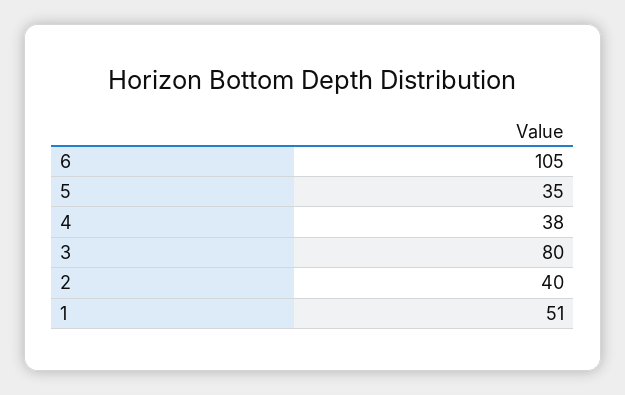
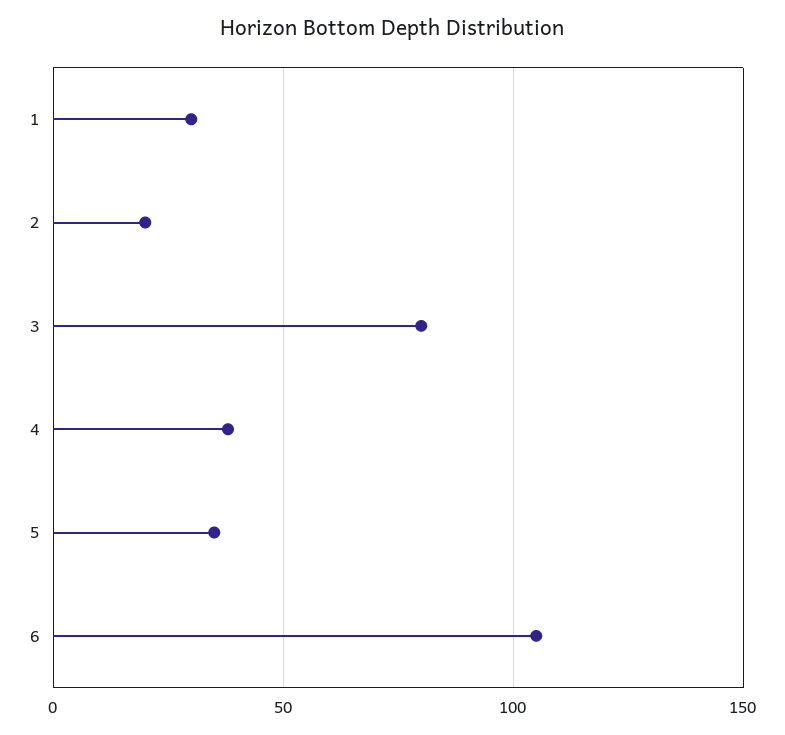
2: 40 -> 20
1: 51 -> 30

